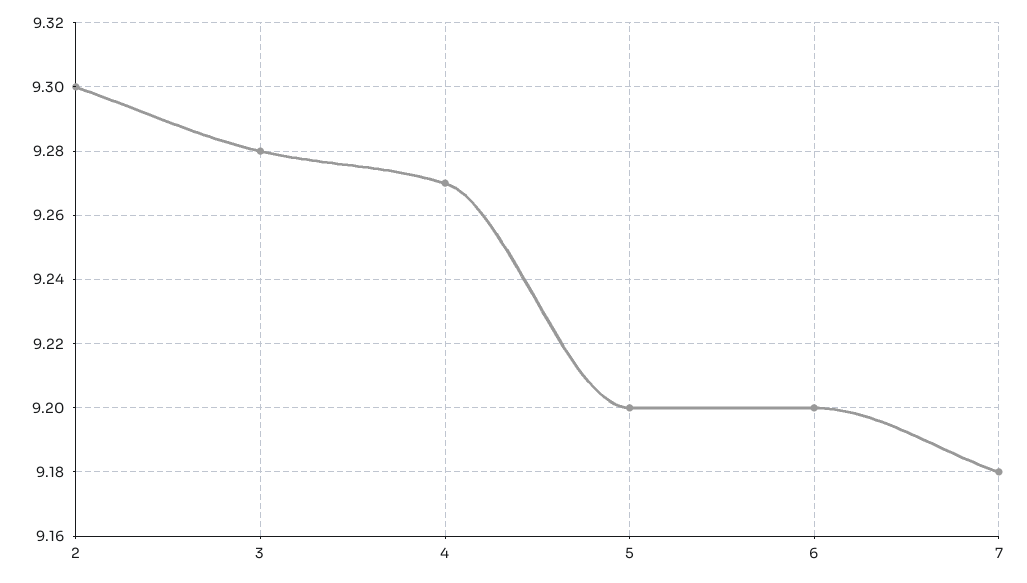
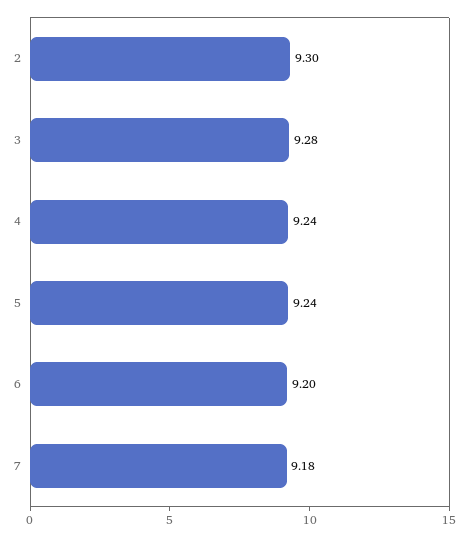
4: 9.27 -> 9.24
5: 9.2 -> 9.24

